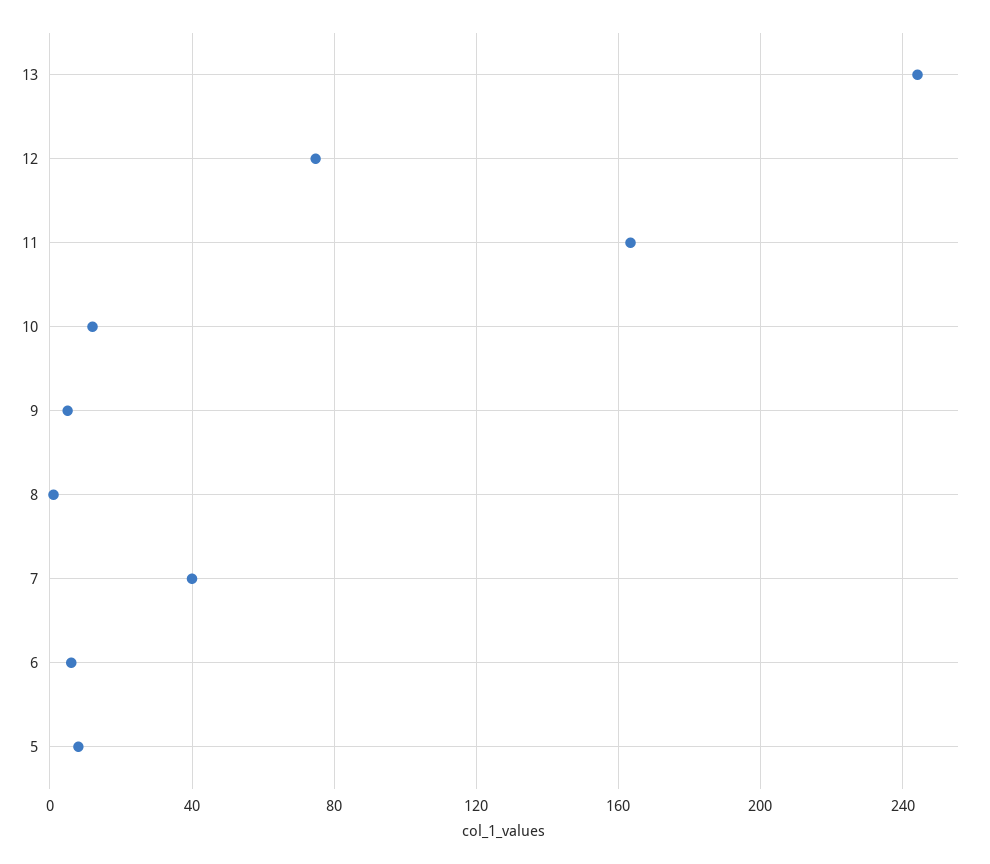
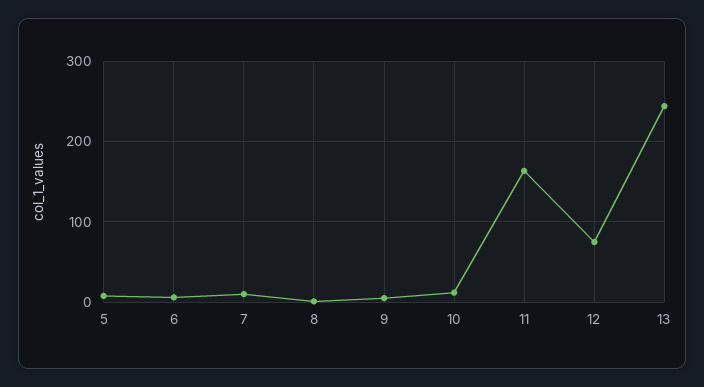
7: 40 -> 10

